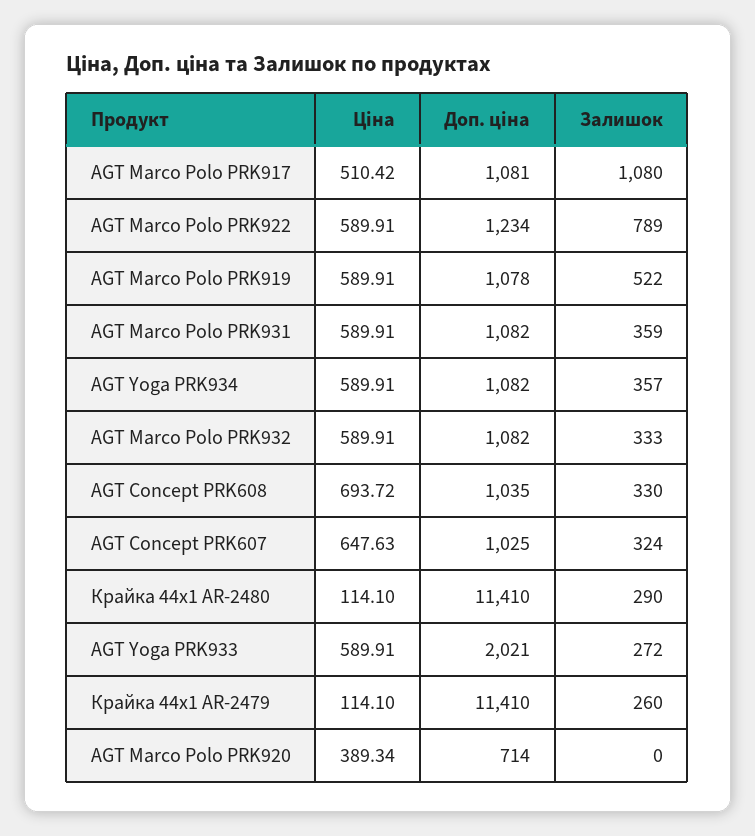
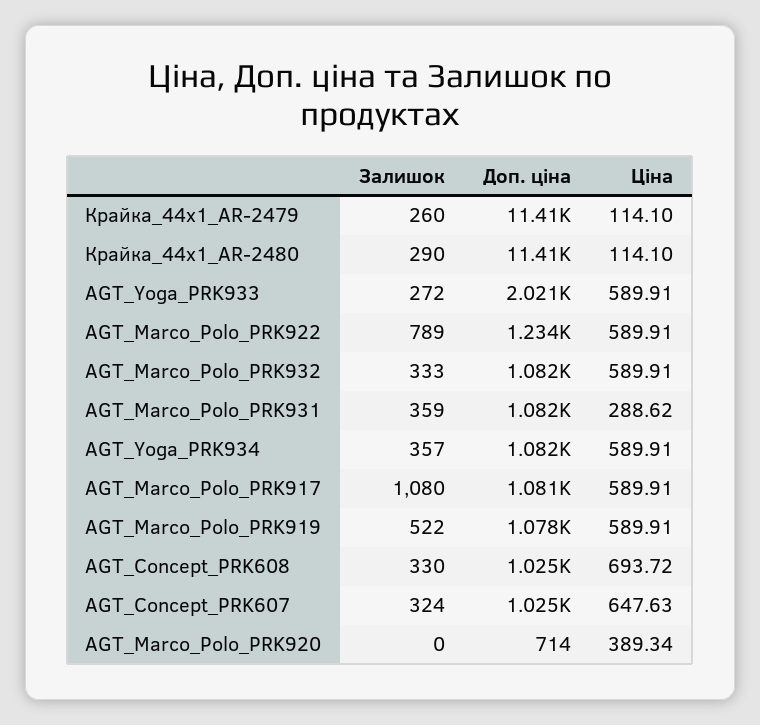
Ціна, AGT Marco Polo PRK917: 510.42 -> 589.91
Ціна, AGT Marco Polo PRK931: 589.91 -> 288.62
Доп. ціна, AGT Concept PRK608: 1035 -> 1025

